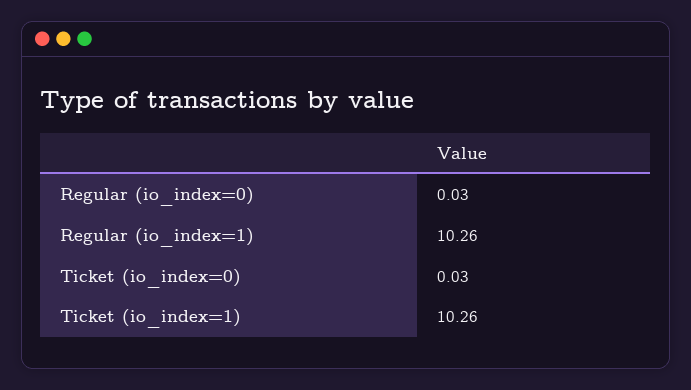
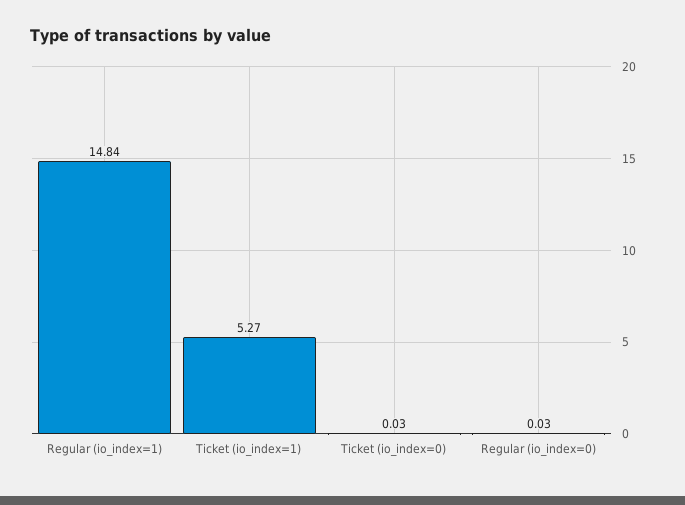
Regular (io_index=1): 10.26 -> 14.84
Ticket (io_index=1): 10.26 -> 5.27

